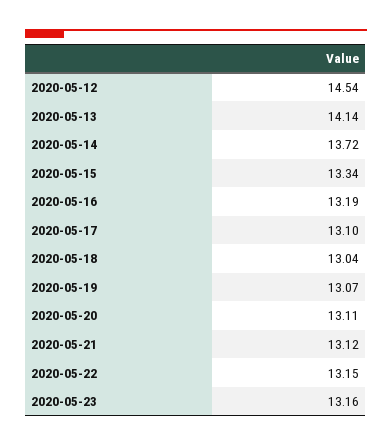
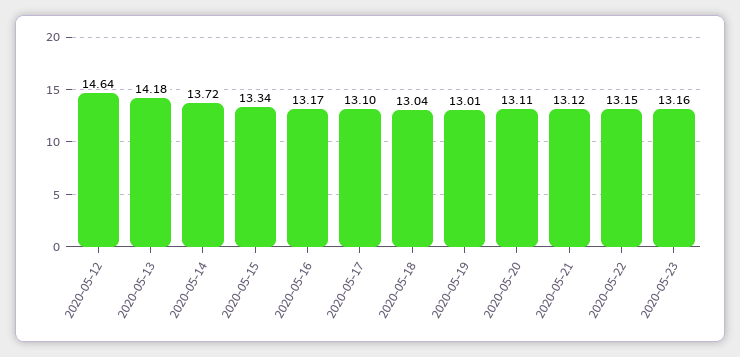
2020-05-12: 14.54 -> 14.64
2020-05-13: 14.14 -> 14.18
2020-05-16: 13.19 -> 13.17
2020-05-19: 13.07 -> 13.01

